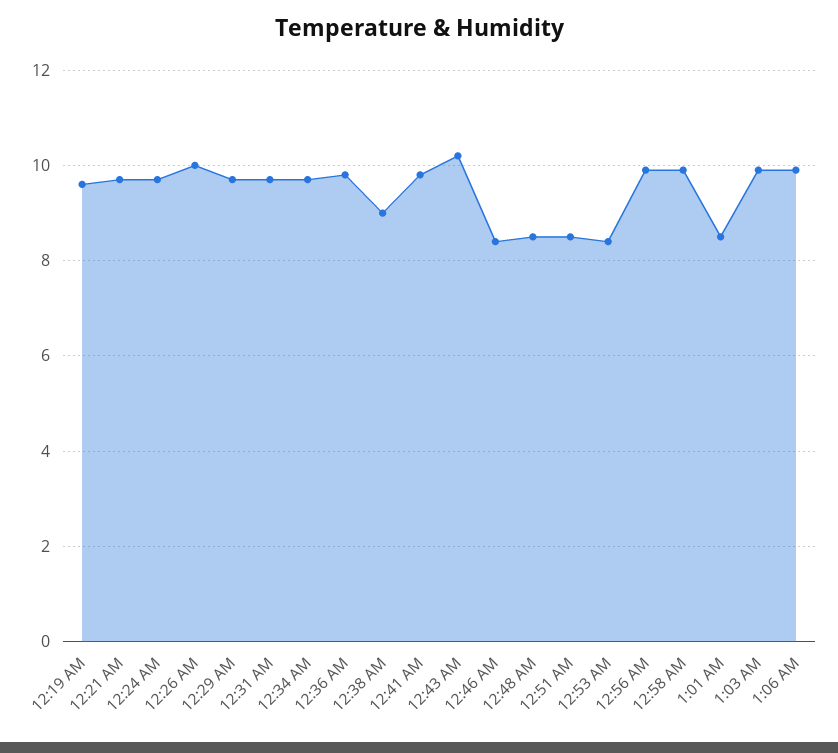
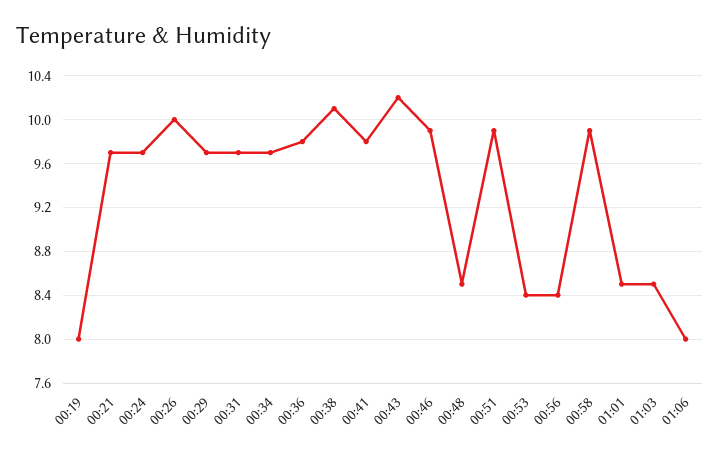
12:19 AM: 9.5 -> 8
12:38 AM: 9 -> 10.1
12:46 AM: 8.5 -> 9.9
12:51 AM: 8.5 -> 9.9
12:56 AM: 10 -> 8.4
1:03 AM: 10 -> 8.5
1:06 AM: 10 -> 8

